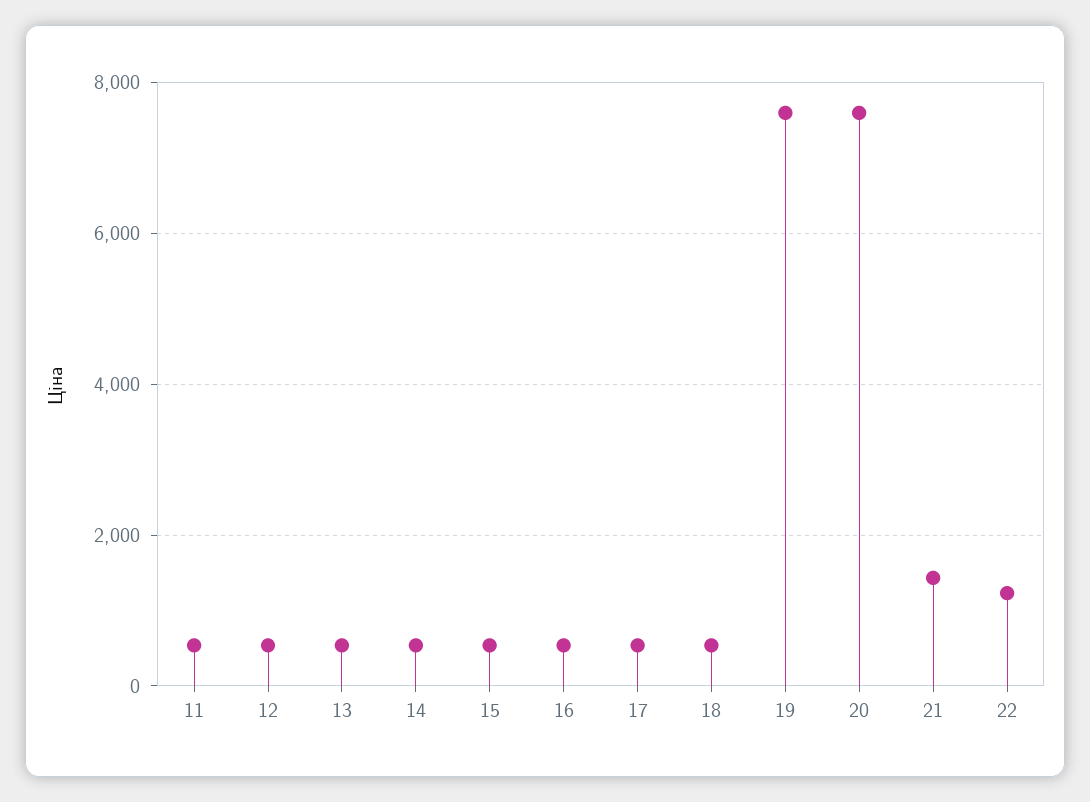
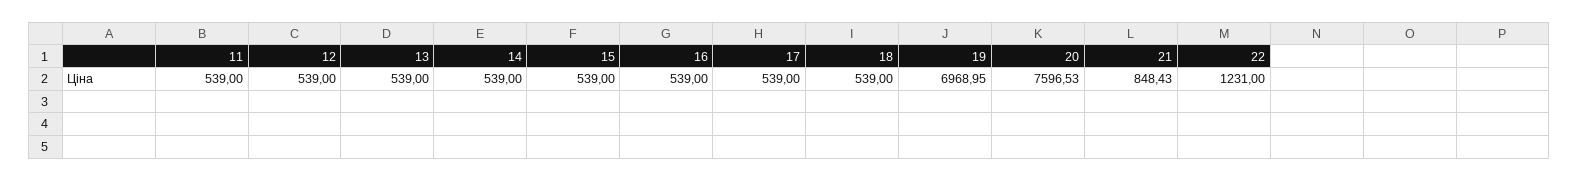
19: 7600 -> 6968.95
21: 1400 -> 848.43

